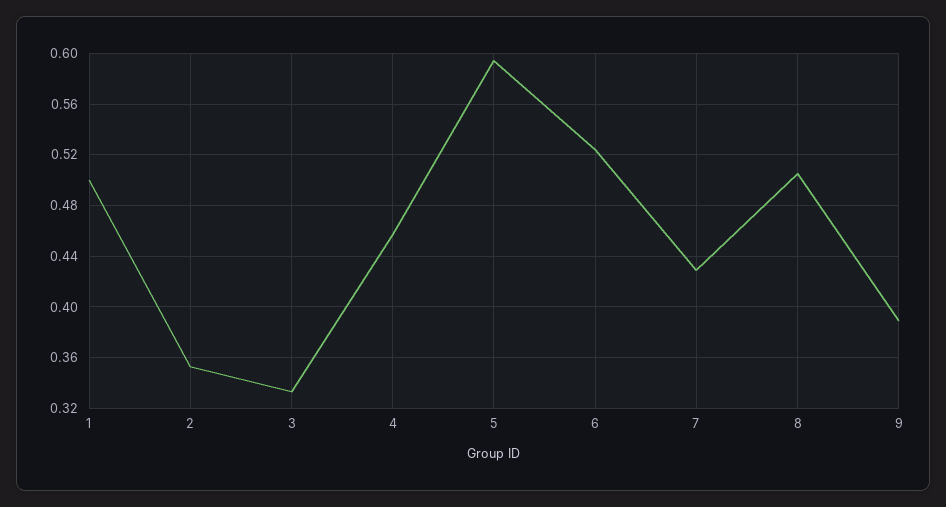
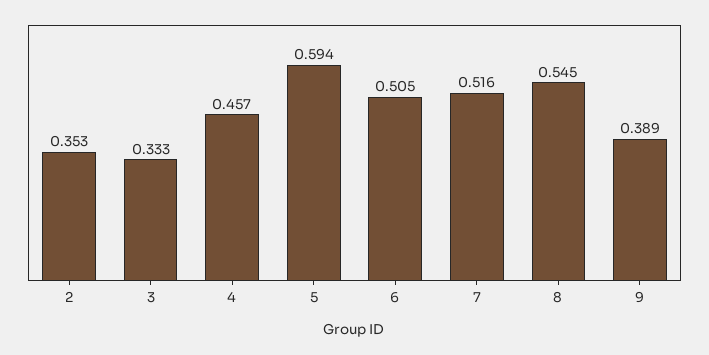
1: 0.5 -> none
6: 0.525 -> 0.505
7: 0.43 -> 0.516
8: 0.505 -> 0.545

